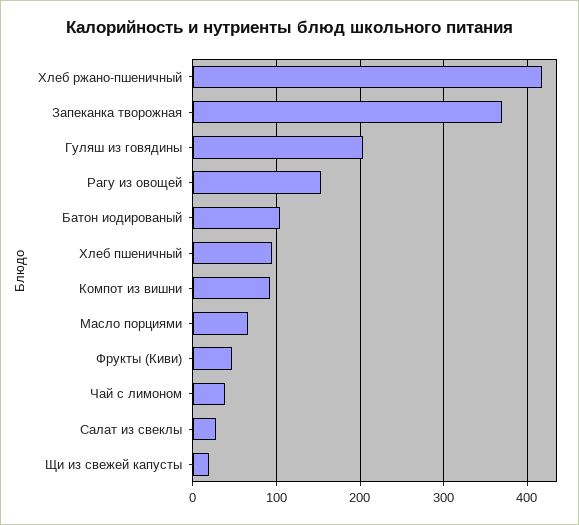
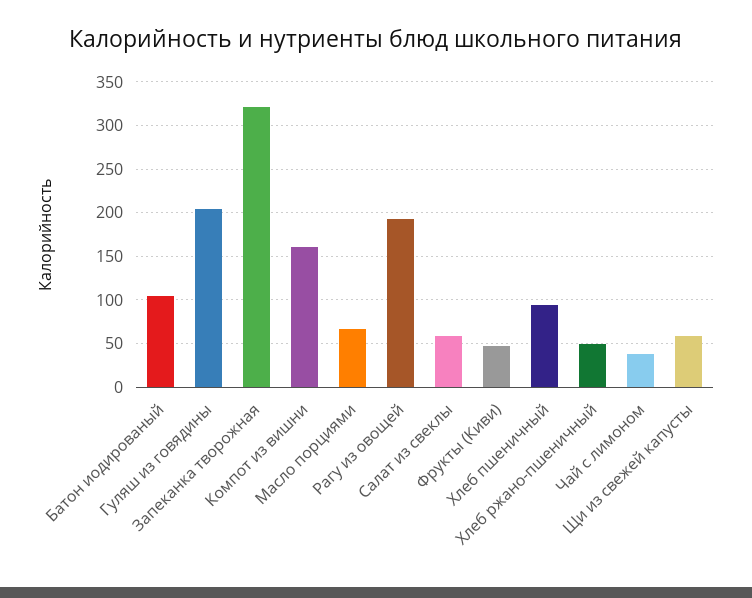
Хлеб ржано-пшеничный: 420 -> 50
Запеканка творожная: 370 -> 320
Рагу из овощей: 150 -> 190
Компот из вишни: 90 -> 160
Салат из свеклы: 30 -> 60
Щи из свежей капусты: 20 -> 60

